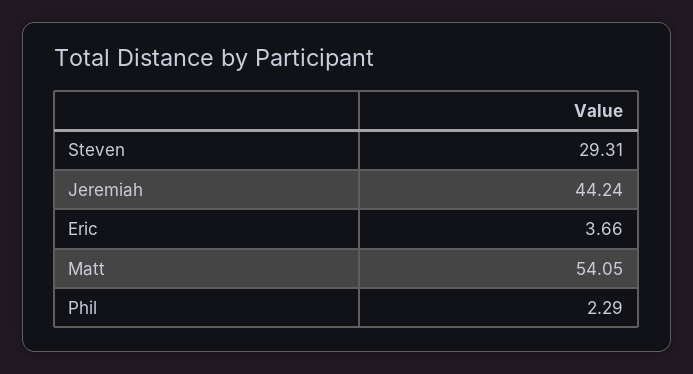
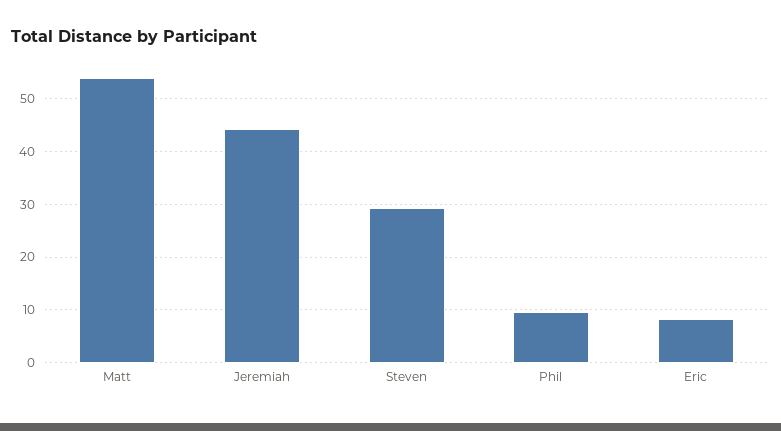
Eric: 3.66 -> 8
Phil: 2.29 -> 10

